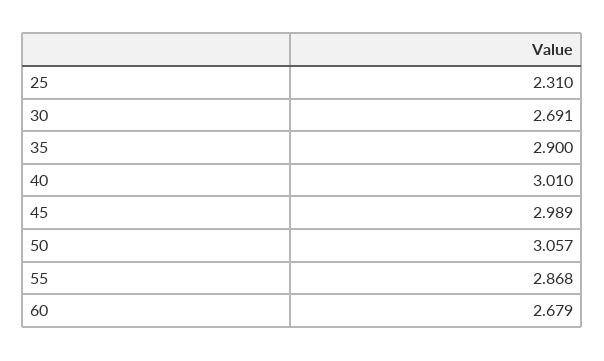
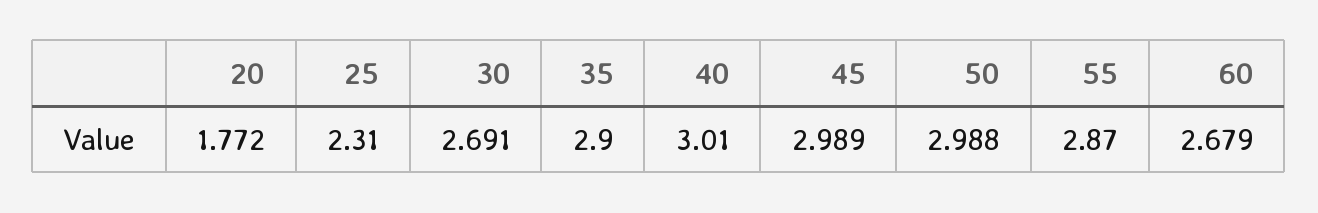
50: 3.057 -> 2.988
55: 2.868 -> 2.87
20: none -> 1.772

